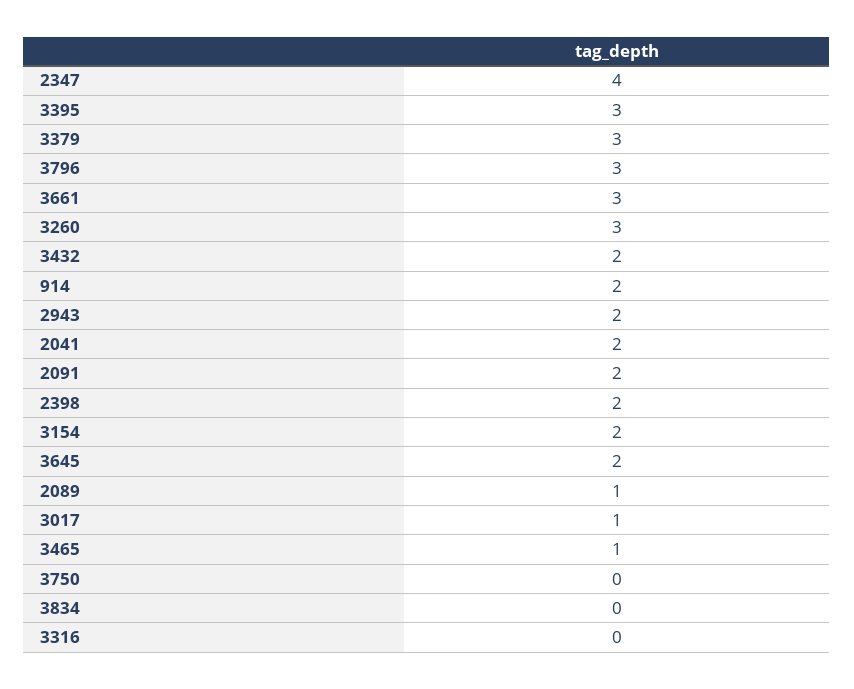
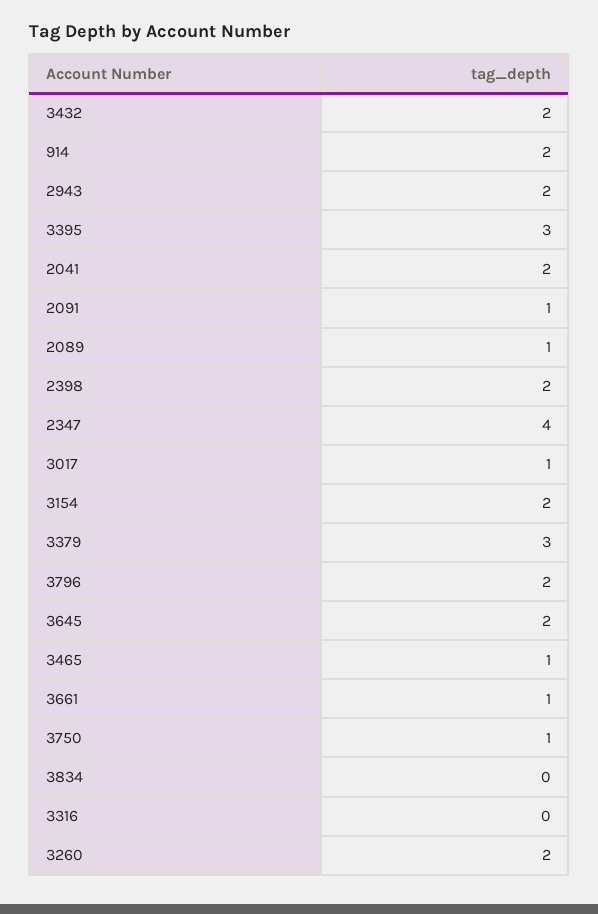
3796: 3 -> 2
3661: 3 -> 1
3260: 3 -> 2
2091: 2 -> 1
3750: 0 -> 1

